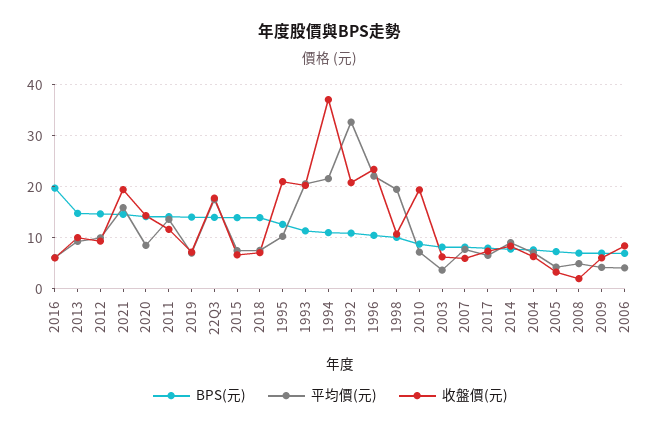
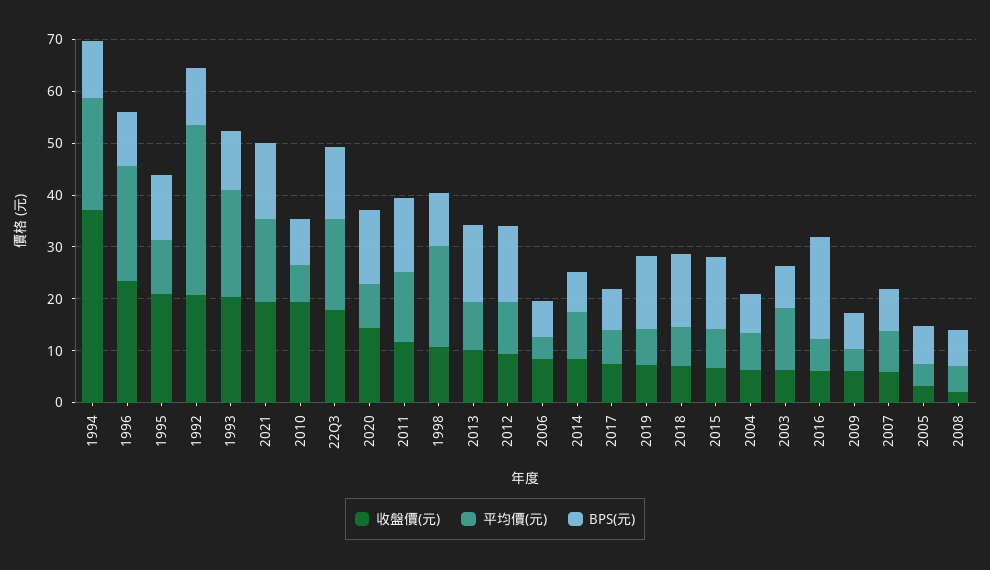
平均價(元), 2003: 4 -> 12

